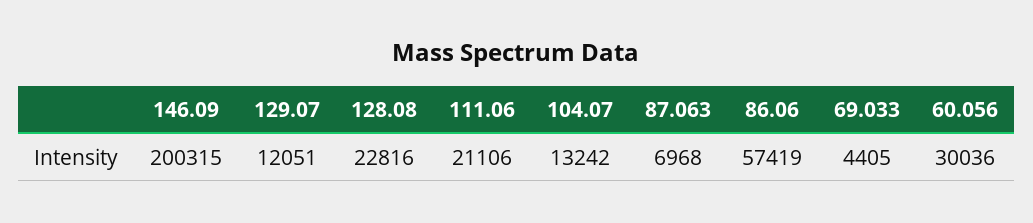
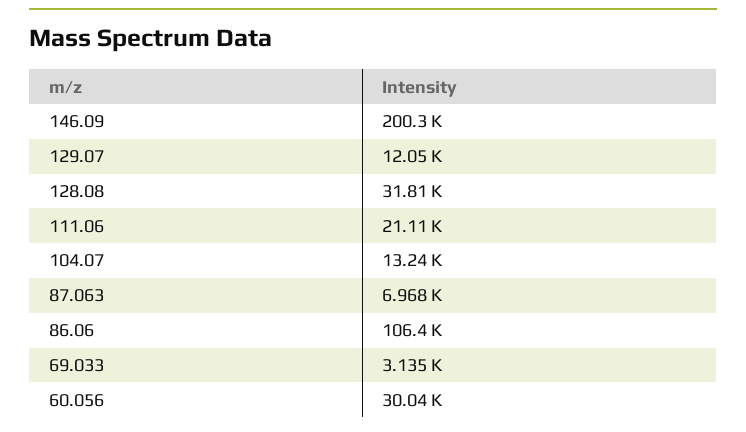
128.08: 22816 -> 31810
86.06: 57419 -> 106400
69.033: 4405 -> 3135

